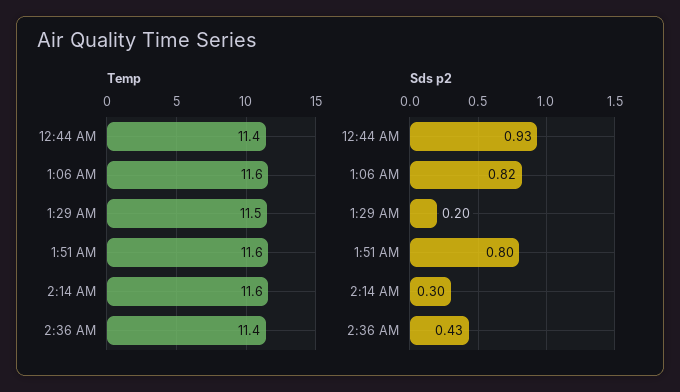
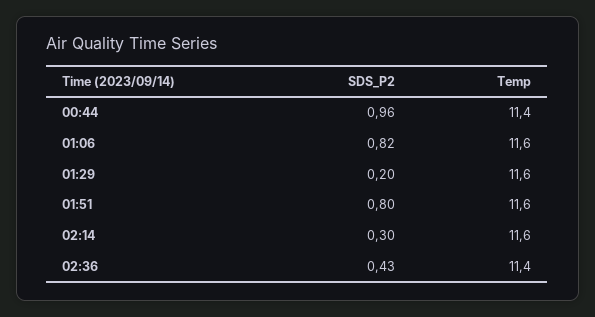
Temp, 1:29 AM: 11.5 -> 11.6
Sds p2, 12:44 AM: 0.93 -> 0.96

